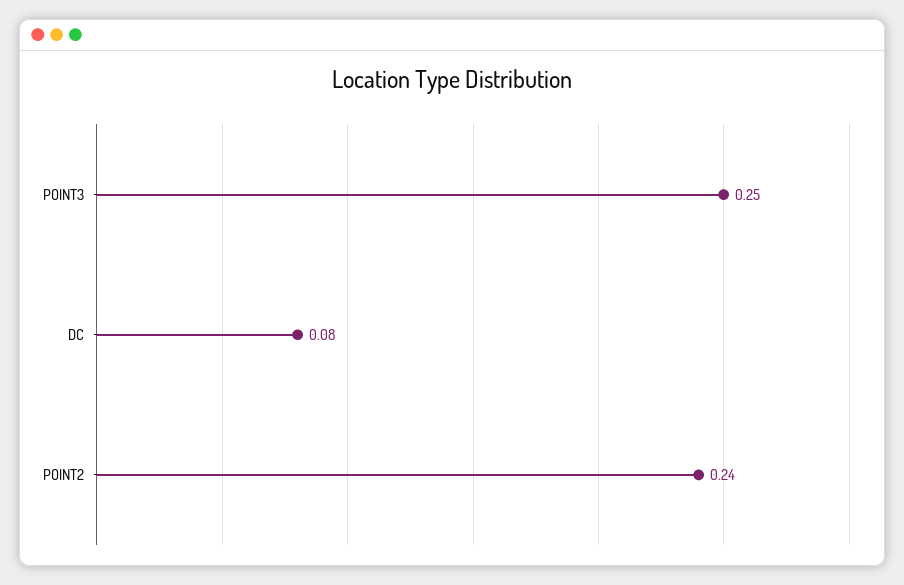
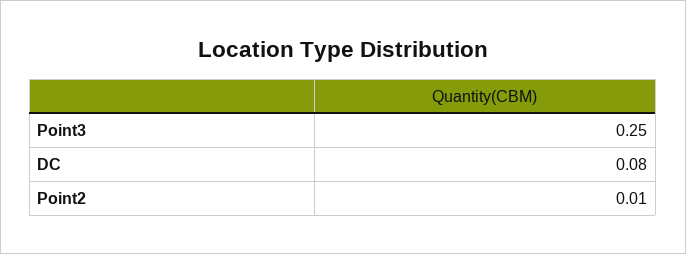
POINT2: 0.24 -> 0.01

